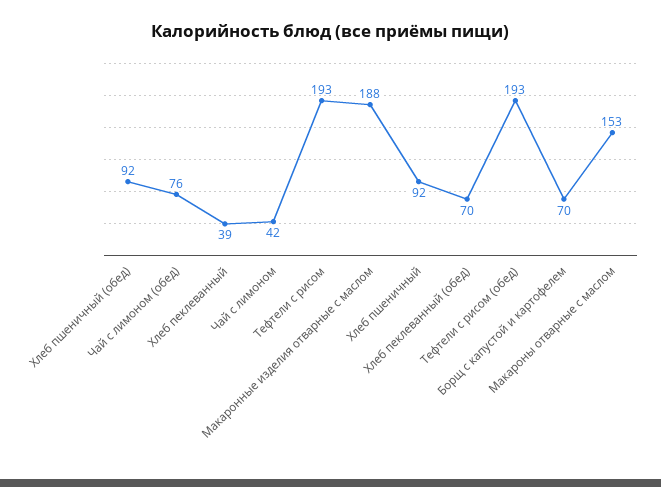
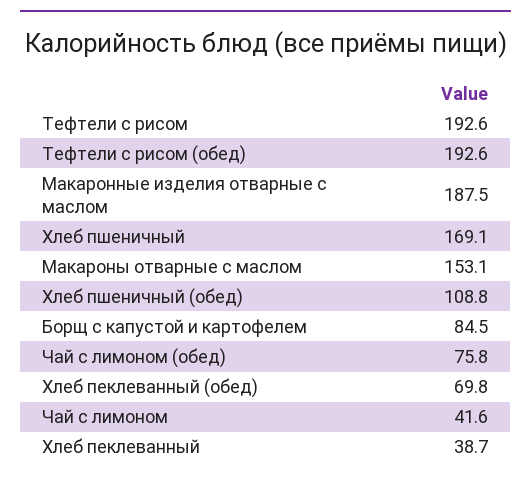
Хлеб пшеничный (обед): 92 -> 108.8
Хлеб пшеничный: 92 -> 169.1
Борщ с капустой и картофелем: 70 -> 84.5

